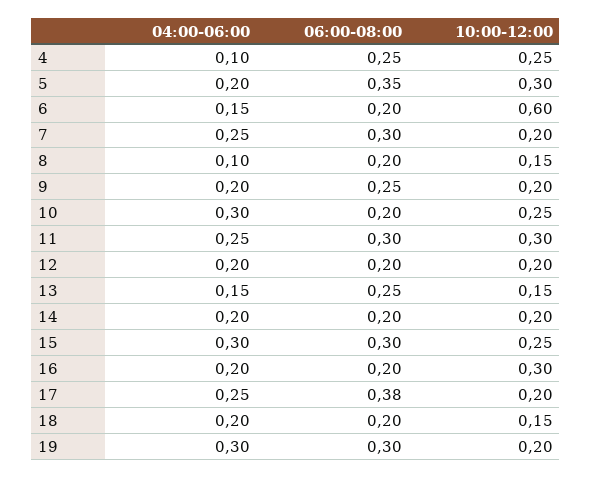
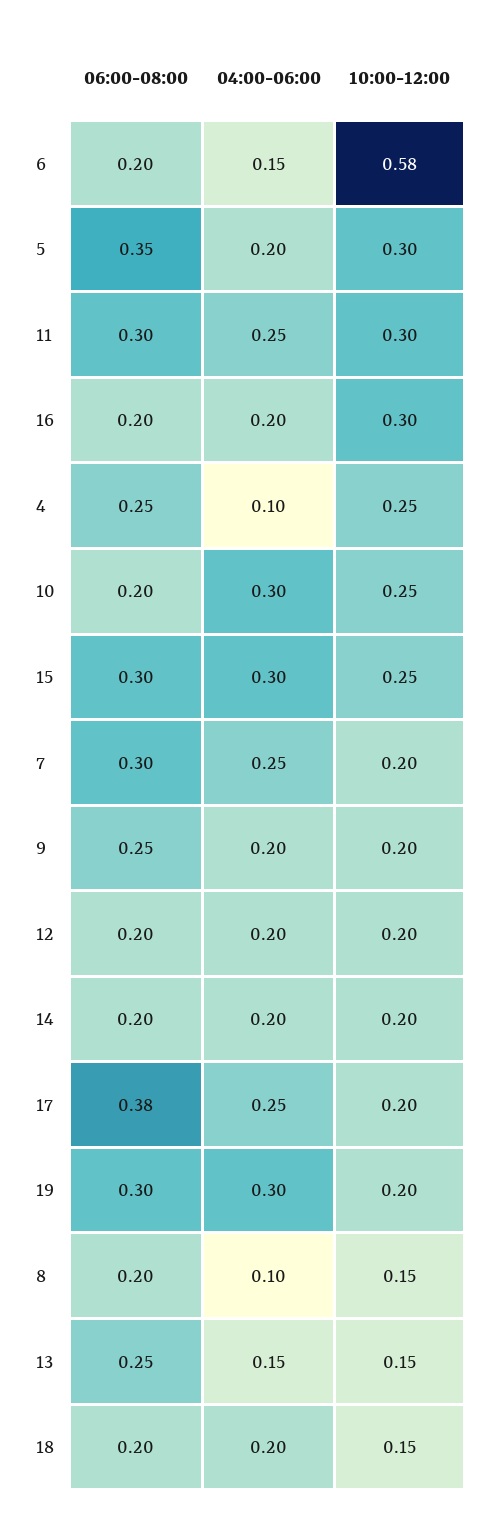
10:00-12:00, 6: 0.6 -> 0.58

